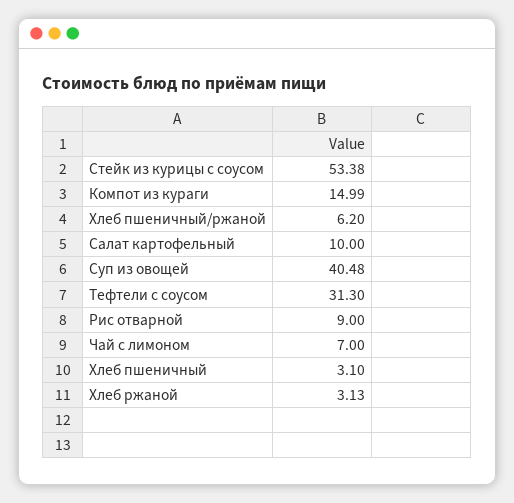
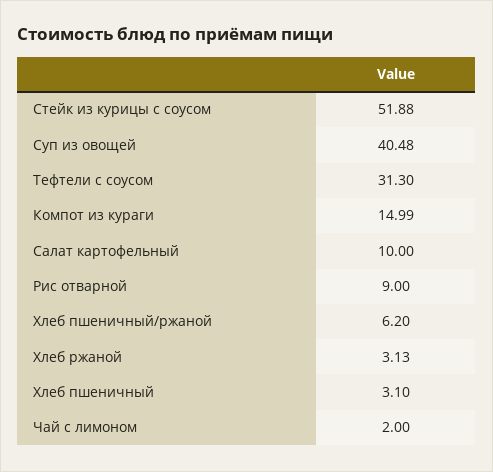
Стейк из курицы с соусом: 53.38 -> 51.88
Чай с лимоном: 7 -> 2

